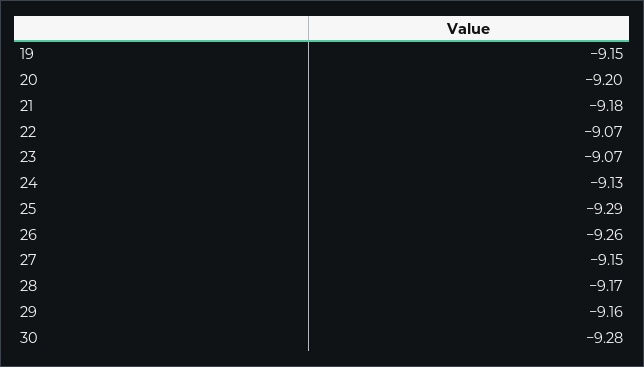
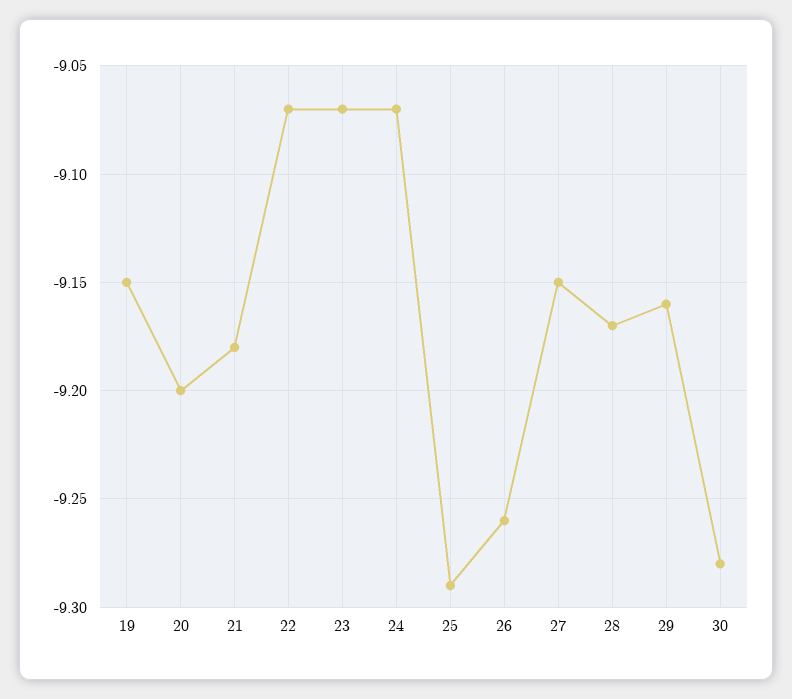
24: -9.13 -> -9.07

